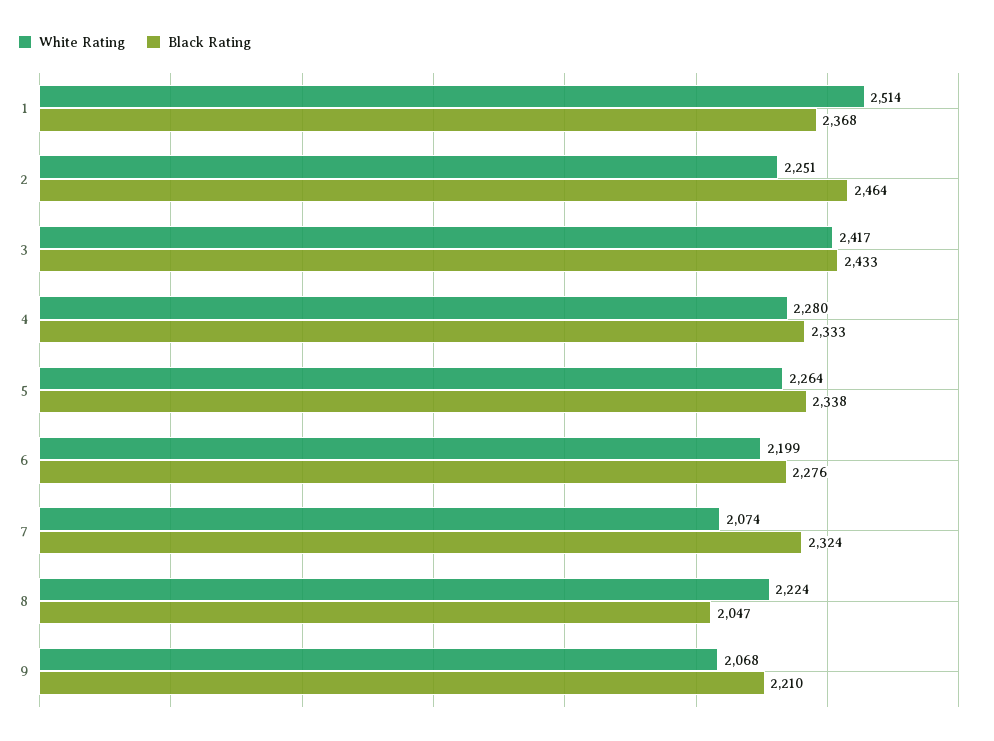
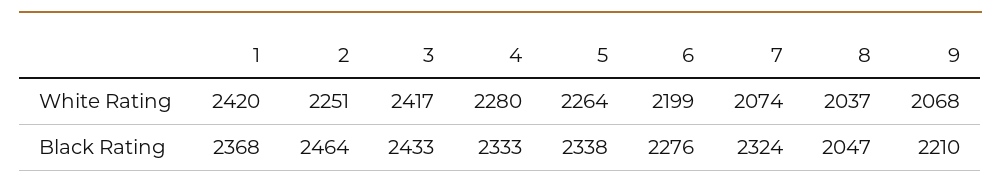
White Rating, 1: 2514 -> 2420
White Rating, 8: 2224 -> 2037

